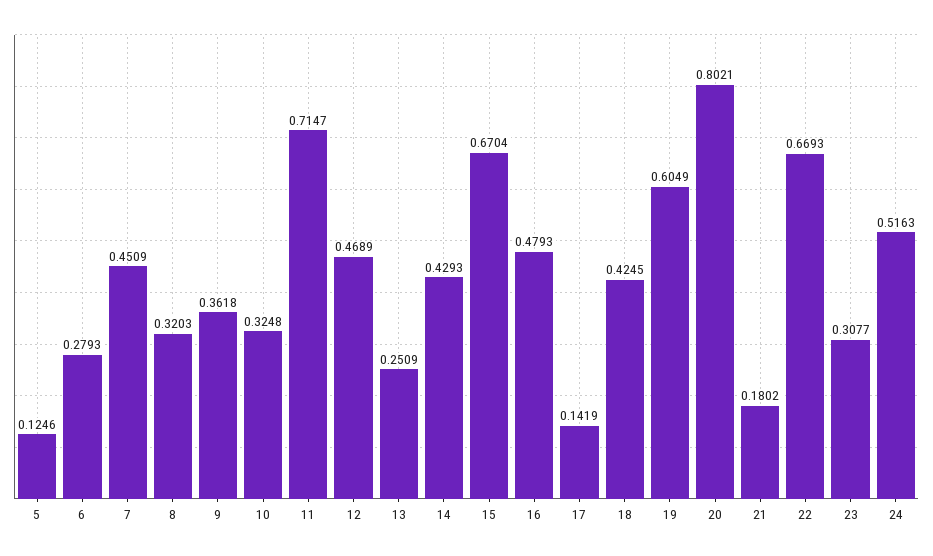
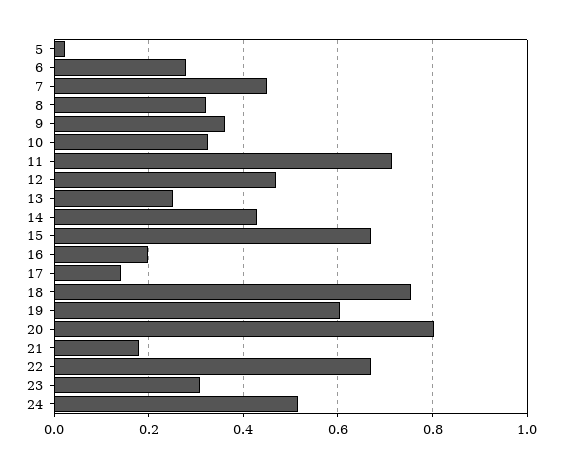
5: 0.1246 -> 0.02
16: 0.4793 -> 0.2
18: 0.4245 -> 0.76

